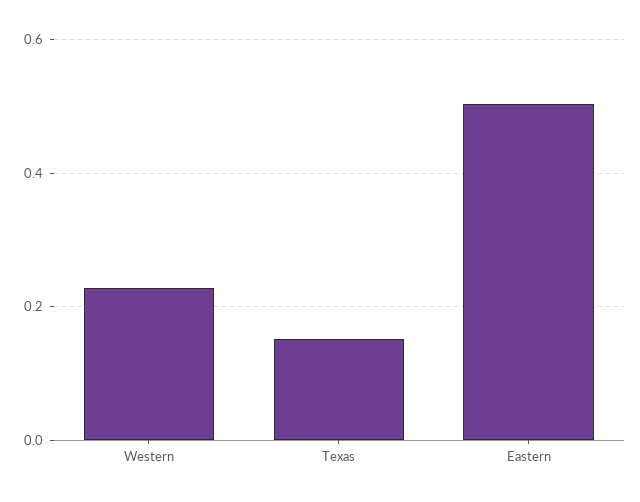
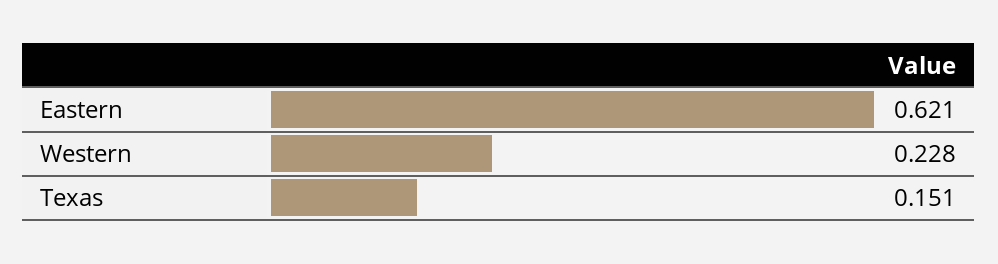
Eastern: 0.5 -> 0.621

